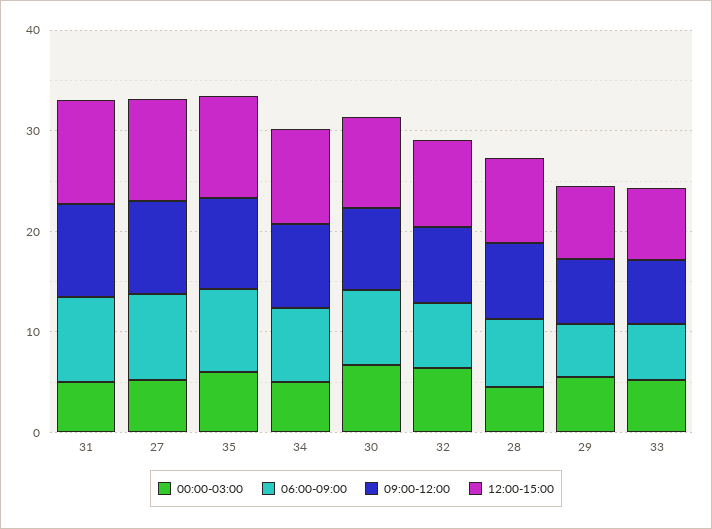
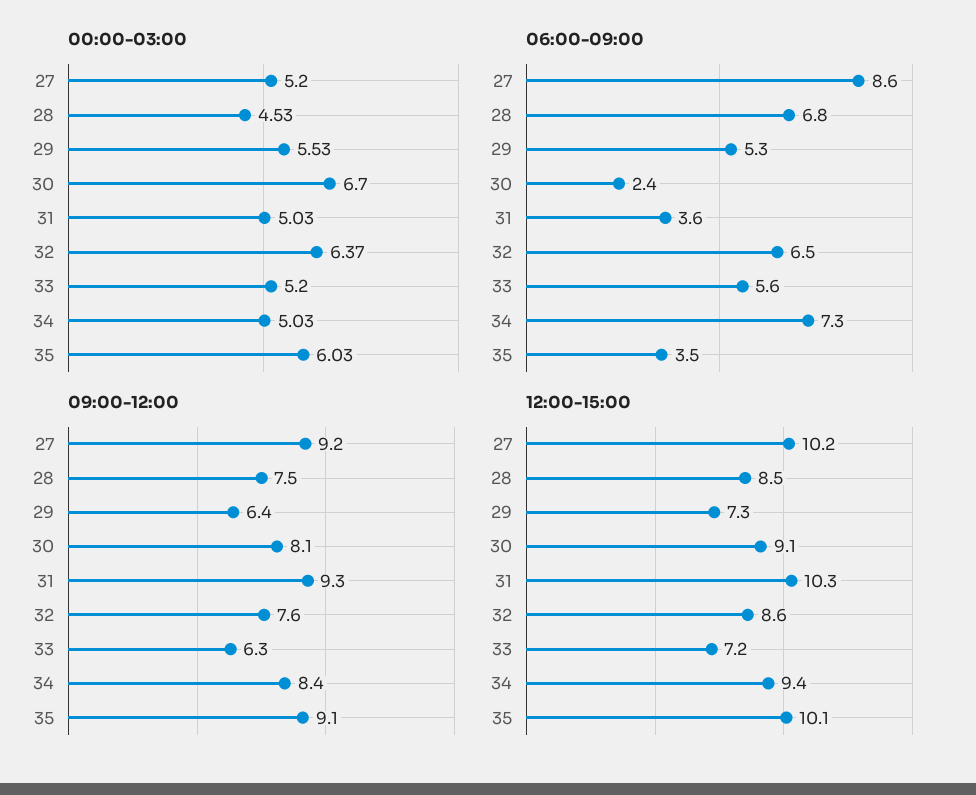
06:00-09:00, 31: 8 -> 3.6
06:00-09:00, 35: 8 -> 3.5
06:00-09:00, 30: 8 -> 2.4

